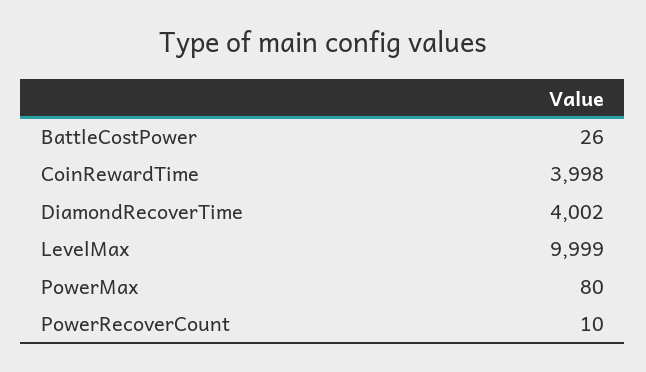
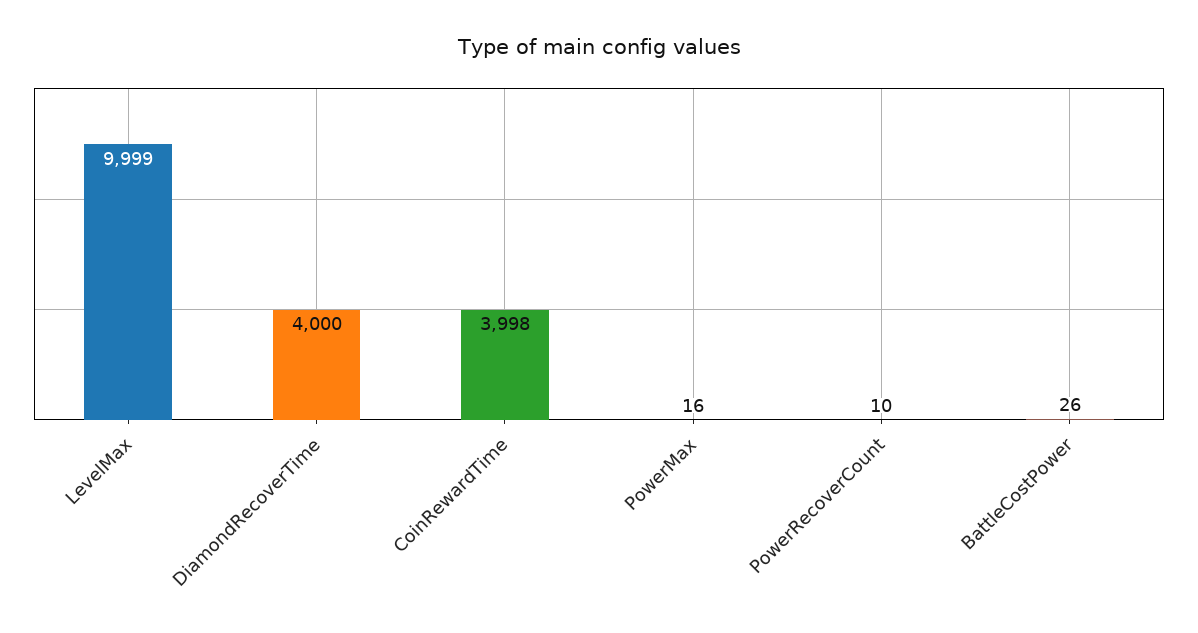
DiamondRecoverTime: 4002 -> 4000
PowerMax: 80 -> 16

